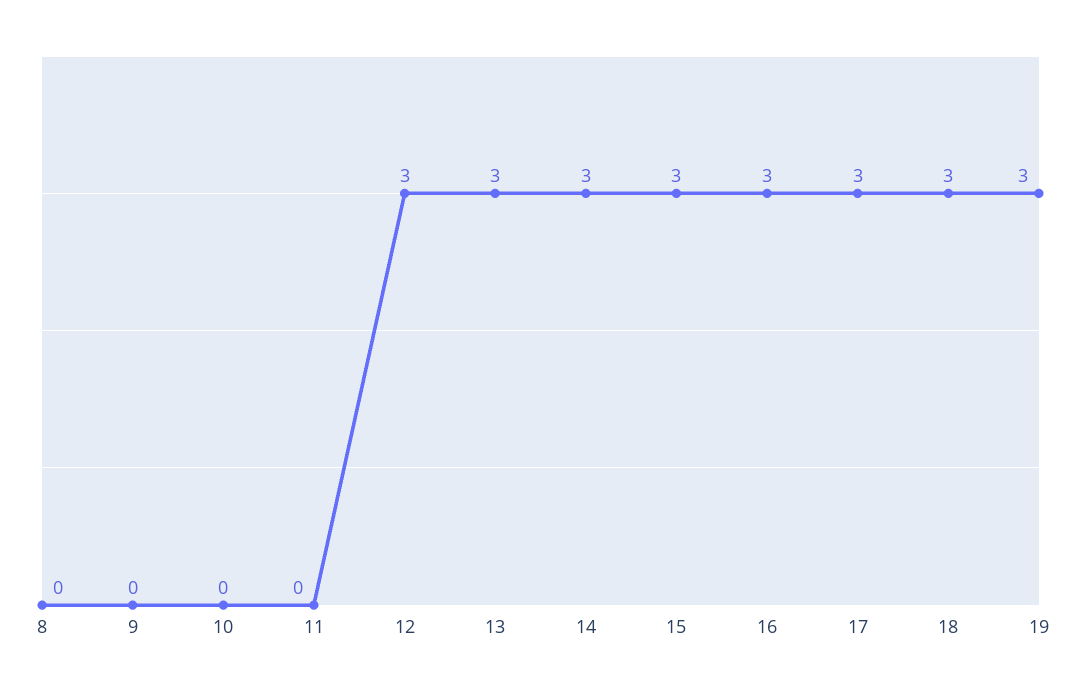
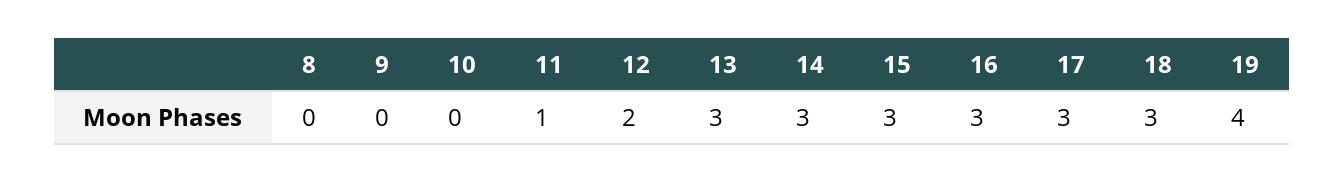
11: 0 -> 1
12: 3 -> 2
19: 3 -> 4

